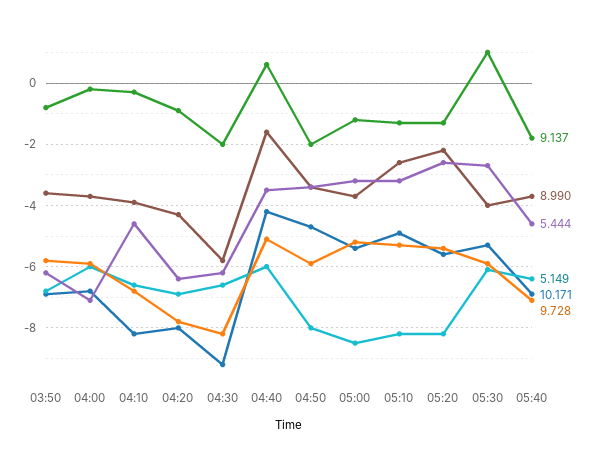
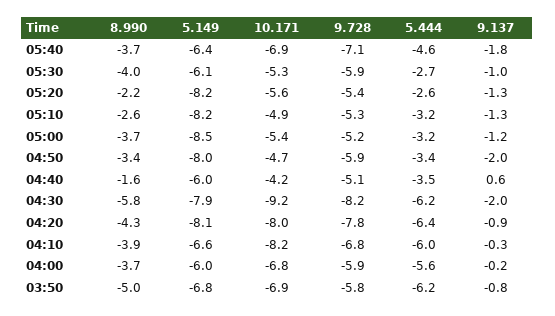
8.990, 03:50: -3.5 -> -5
5.444, 04:00: -7 -> -5.6
5.444, 04:10: -4.5 -> -6
5.149, 04:20: -7 -> -8.1
5.149, 04:30: -6.5 -> -7.9
9.137, 05:30: 1 -> -1

